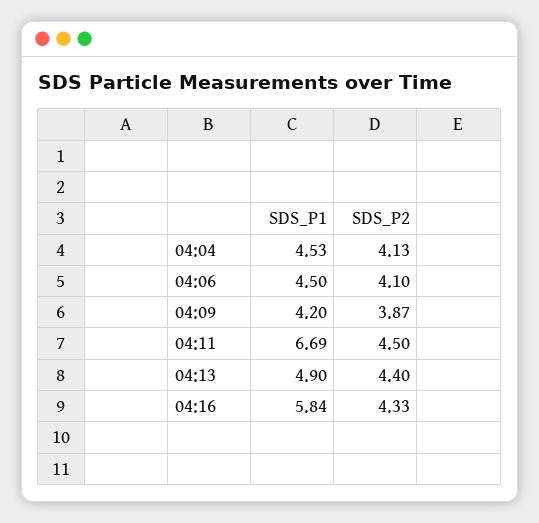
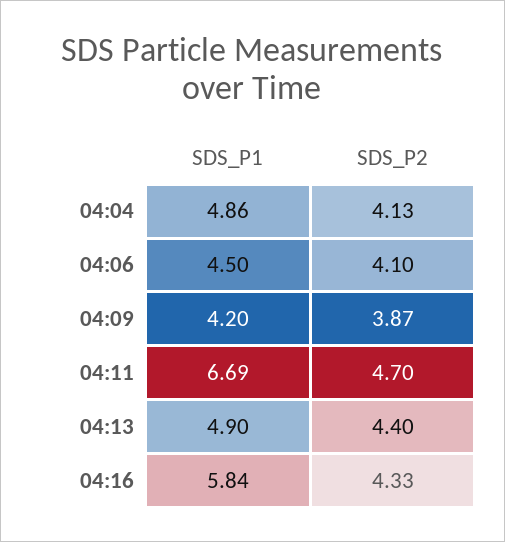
SDS_P1, 04:04: 4.53 -> 4.86
SDS_P2, 04:11: 4.5 -> 4.7

